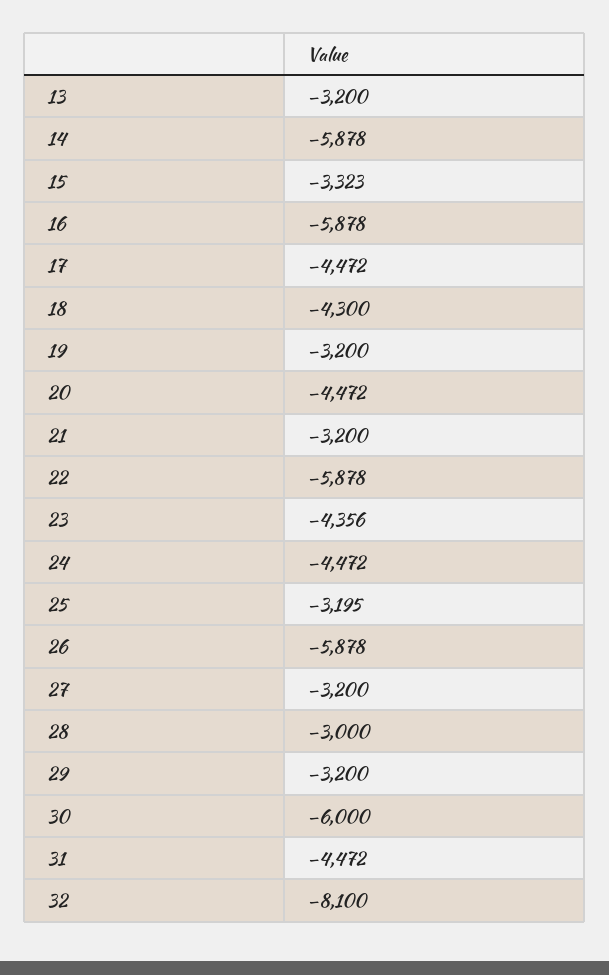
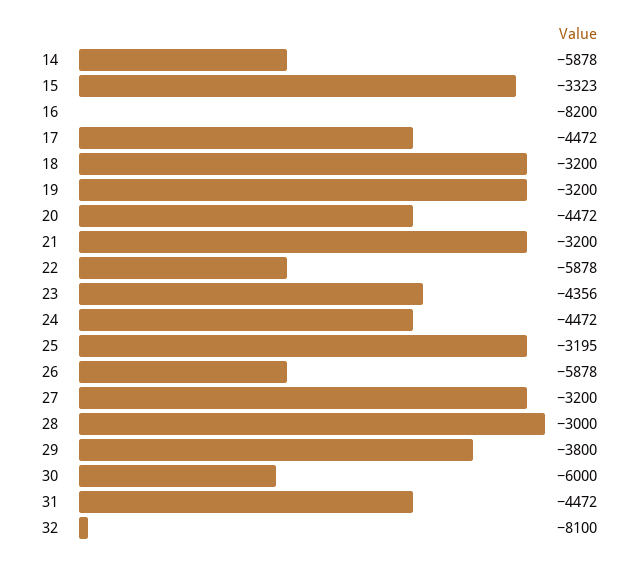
13: -3200 -> none
16: -5878 -> -8200
18: -4300 -> -3200
29: -3200 -> -3800

